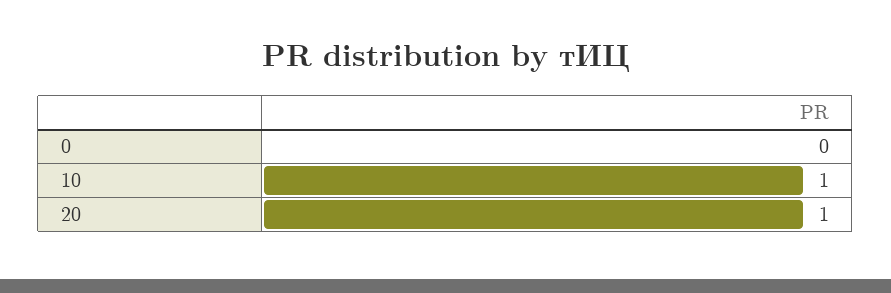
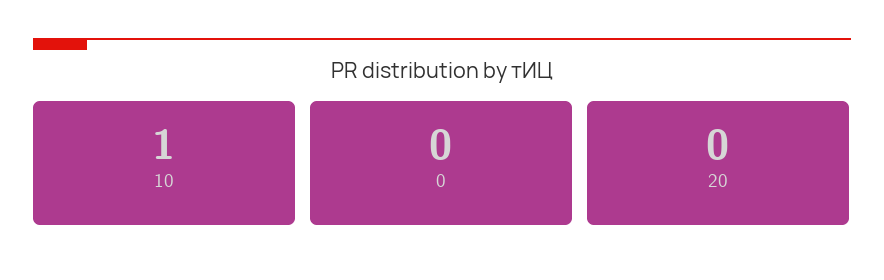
20: 1 -> 0

